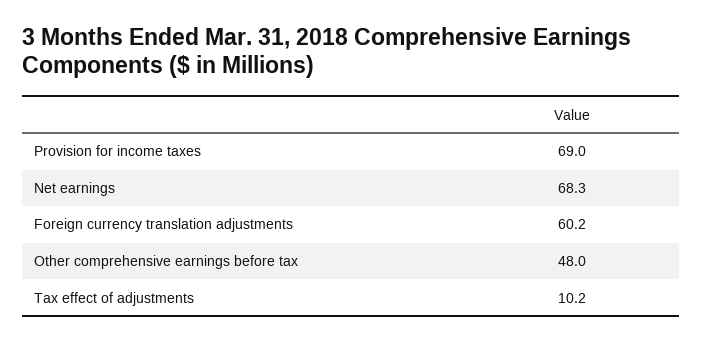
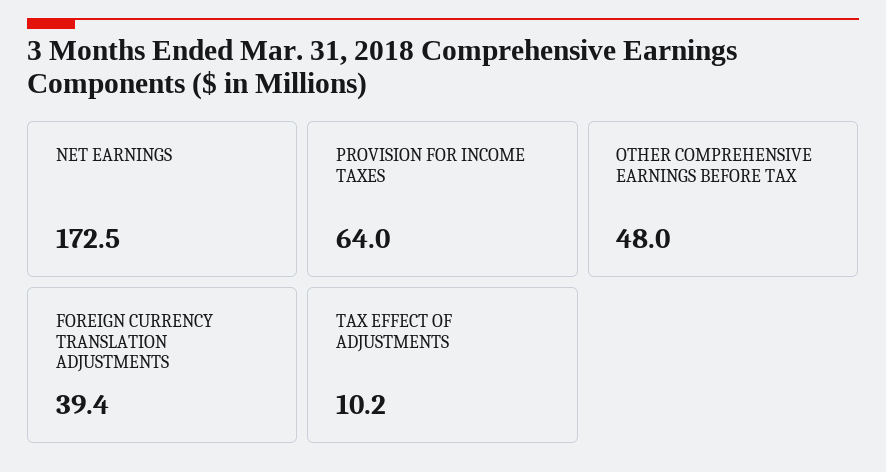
Provision for income taxes: 69 -> 64
Net earnings: 68.3 -> 172.5
Foreign currency translation adjustments: 60.2 -> 39.4

